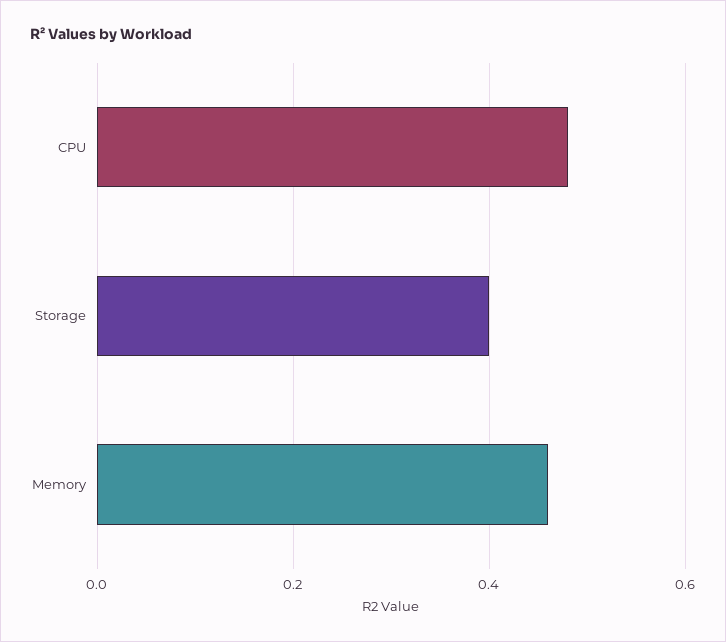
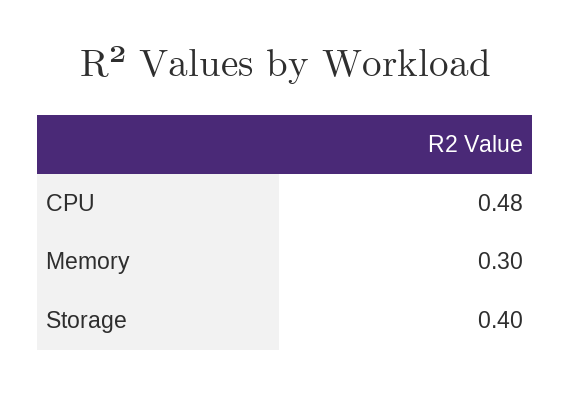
Memory: 0.45 -> 0.3

